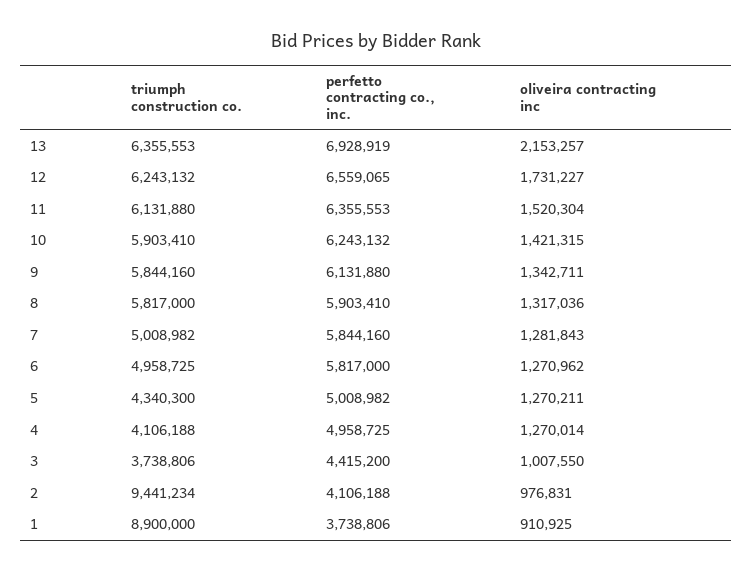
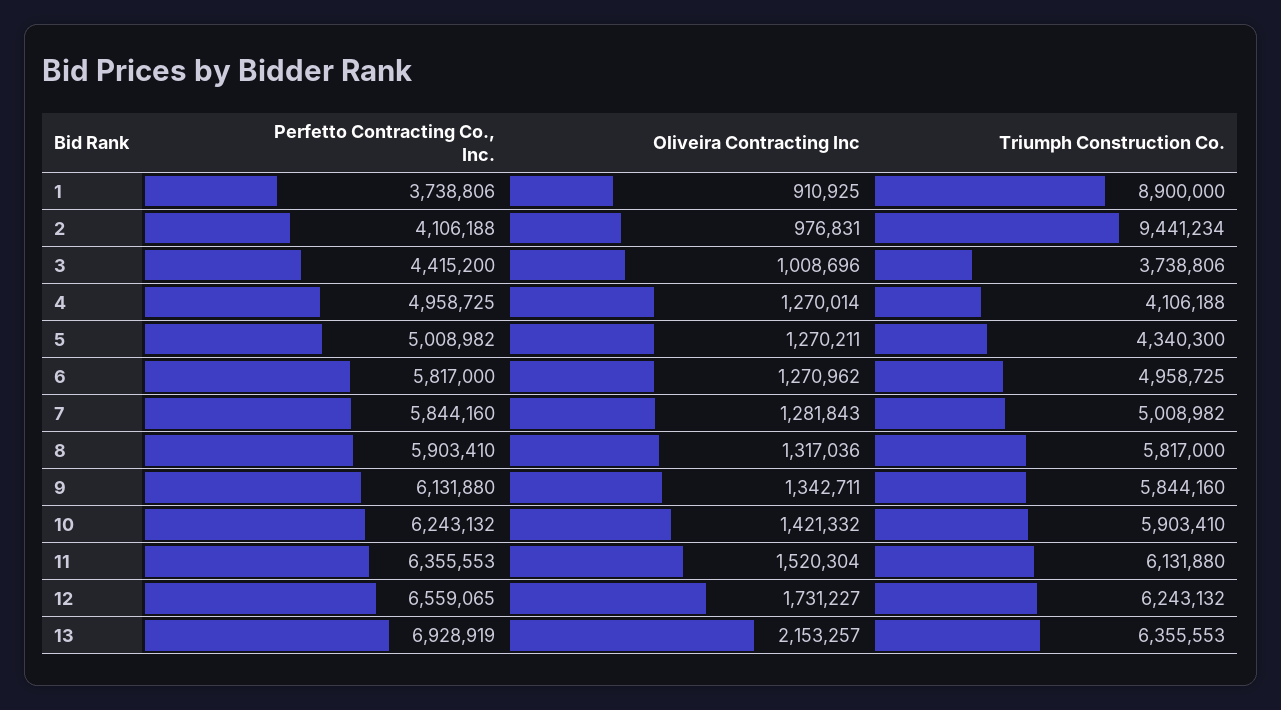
oliveira contracting inc, 10: 1421315 -> 1421332
oliveira contracting inc, 3: 1007550 -> 1008696

